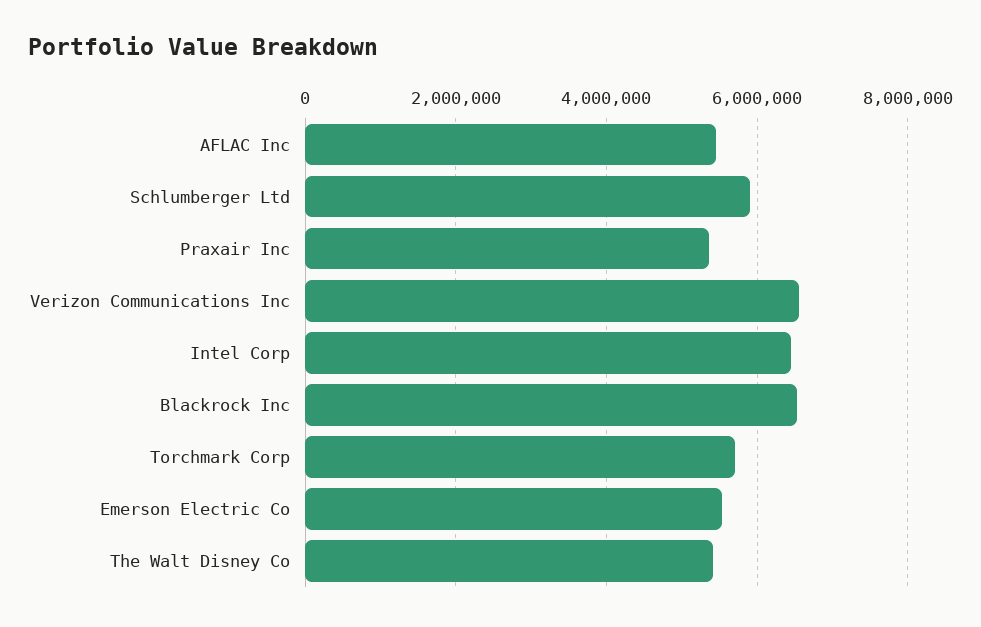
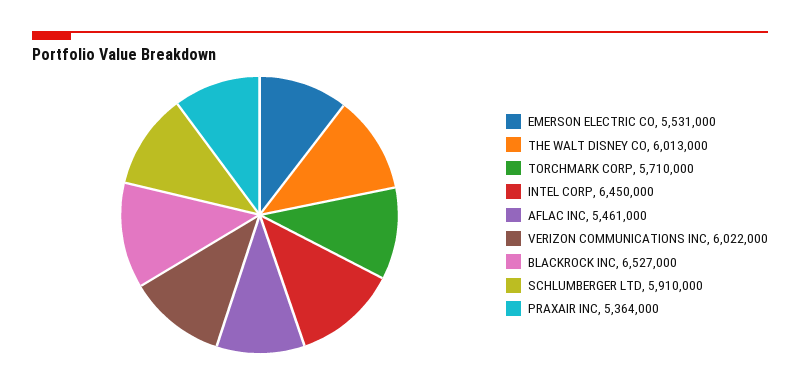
Verizon Communications Inc: 6600000 -> 6022000
The Walt Disney Co: 5400000 -> 6013000

